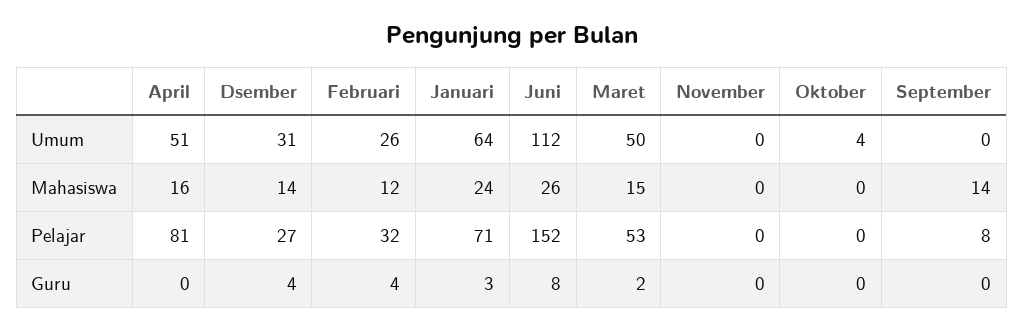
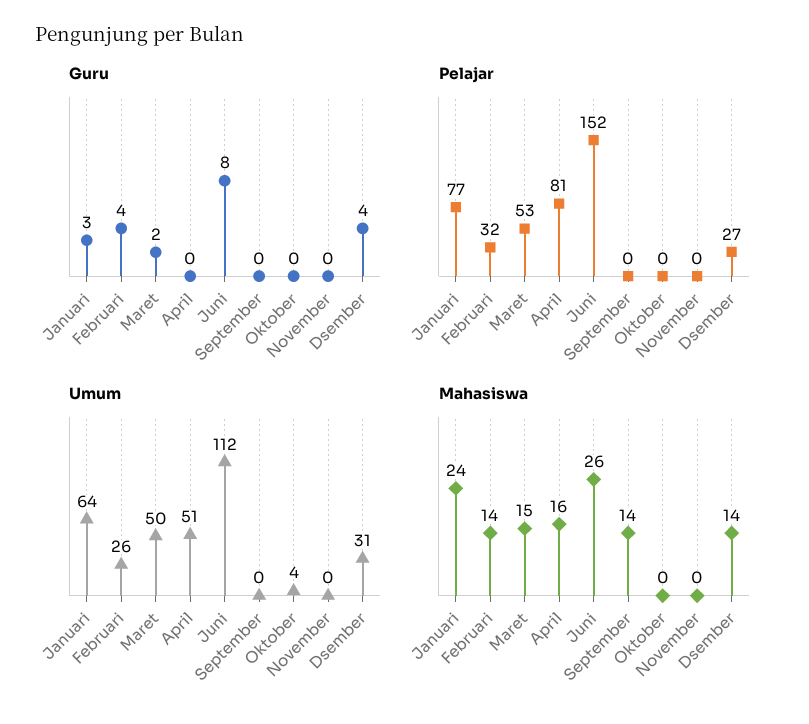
Mahasiswa, Februari: 12 -> 14
Pelajar, Januari: 71 -> 77
Pelajar, September: 8 -> 0

